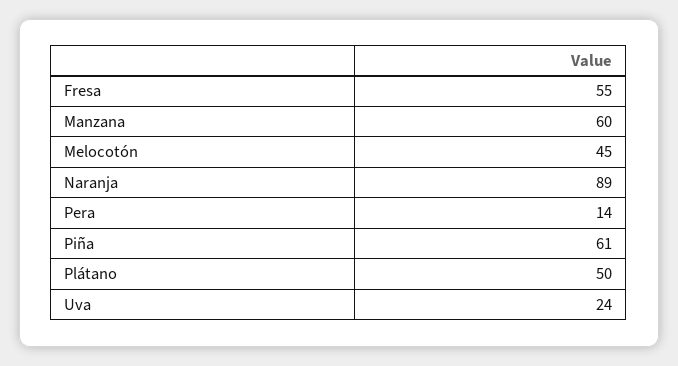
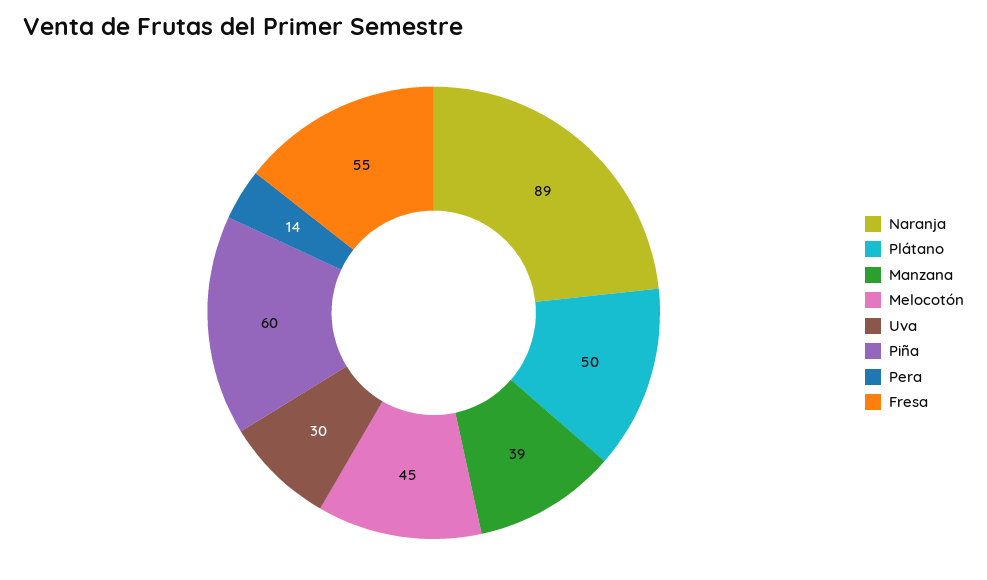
Manzana: 60 -> 39
Piña: 61 -> 60
Uva: 24 -> 30

